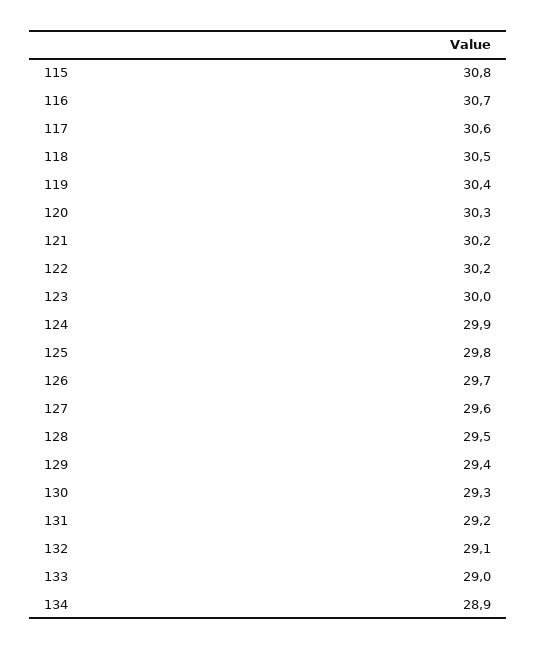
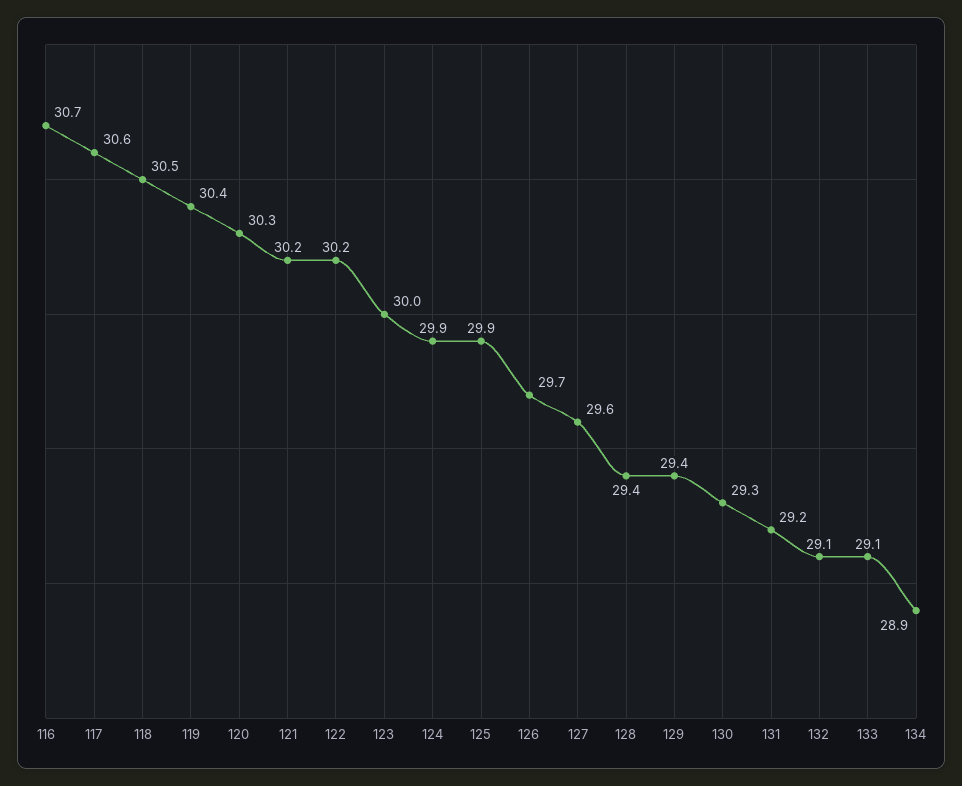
115: 30.8 -> none
125: 29.8 -> 29.9
128: 29.5 -> 29.4
133: 29 -> 29.1

